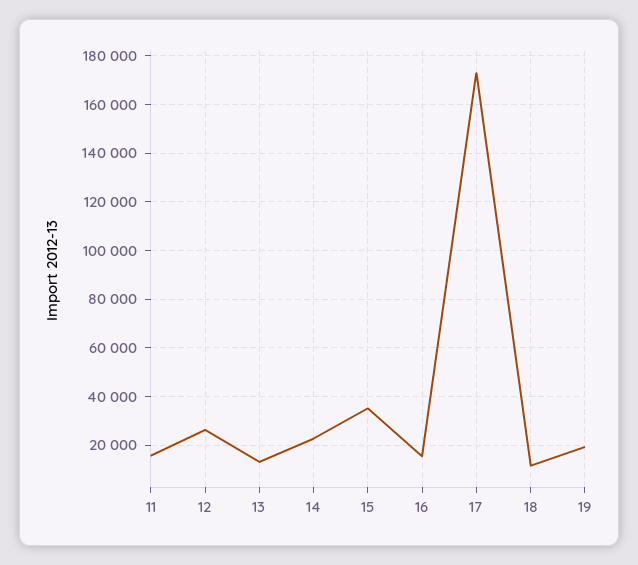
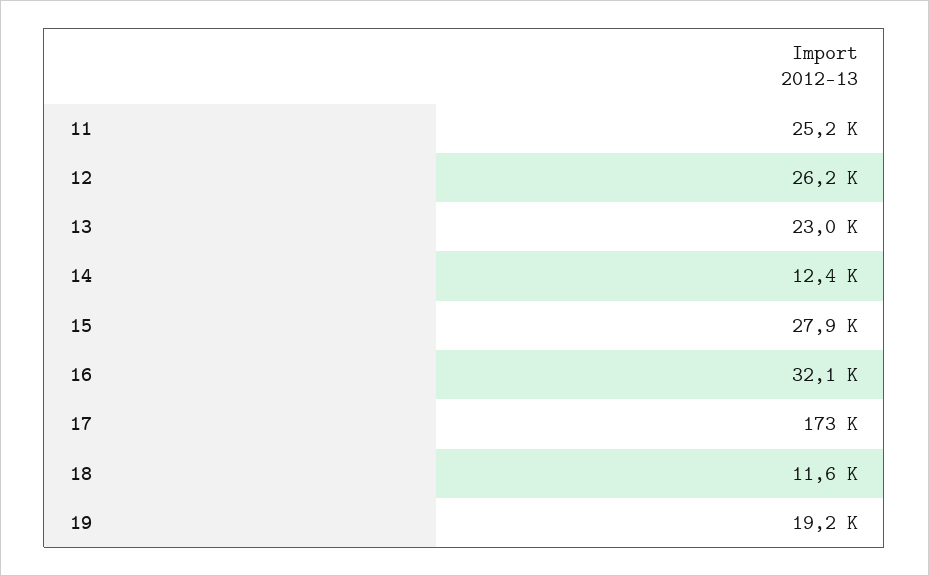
11: 15000 -> 25200
13: 12500 -> 23000
14: 22500 -> 12400
15: 35000 -> 27900
16: 15000 -> 32100

